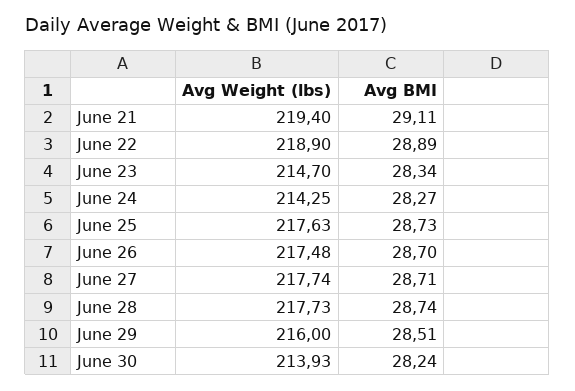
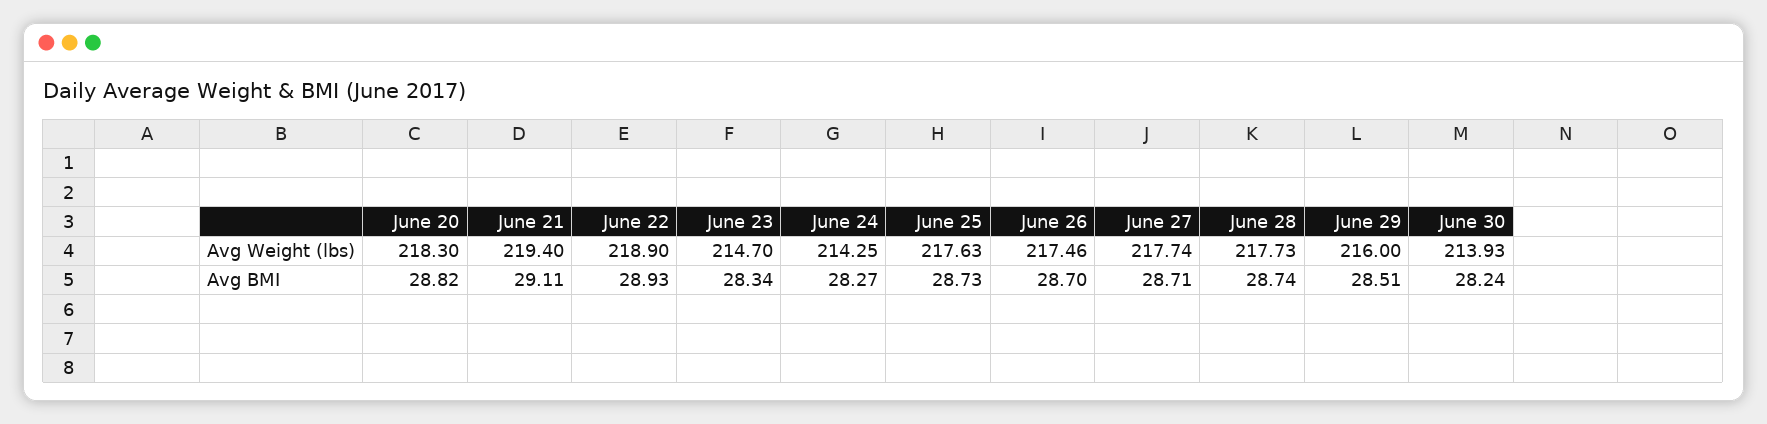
Avg BMI, June 22: 28.89 -> 28.93
Avg Weight (lbs), June 26: 217.48 -> 217.46
Avg Weight (lbs), June 20: none -> 218.3
Avg BMI, June 20: none -> 28.82

